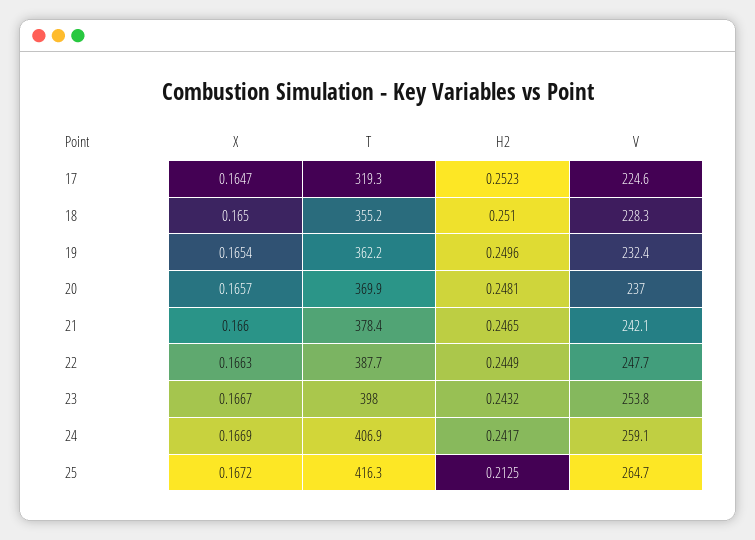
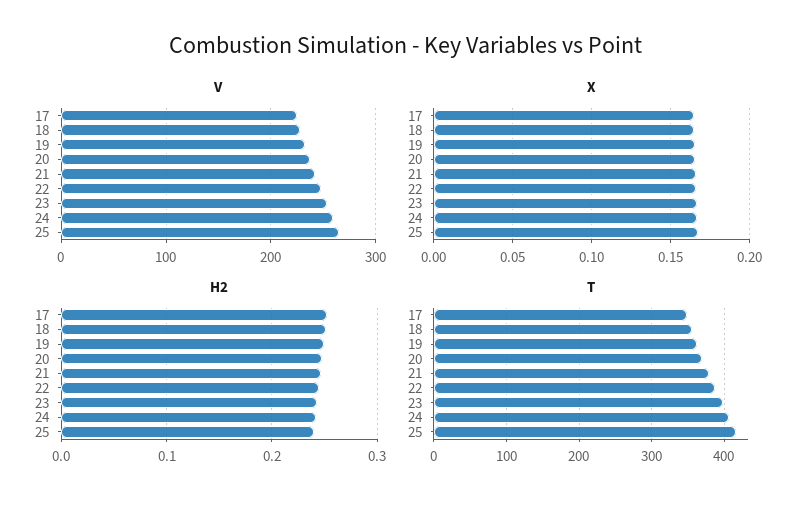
T, 17: 319.3 -> 350
H2, 25: 0.2125 -> 0.24

